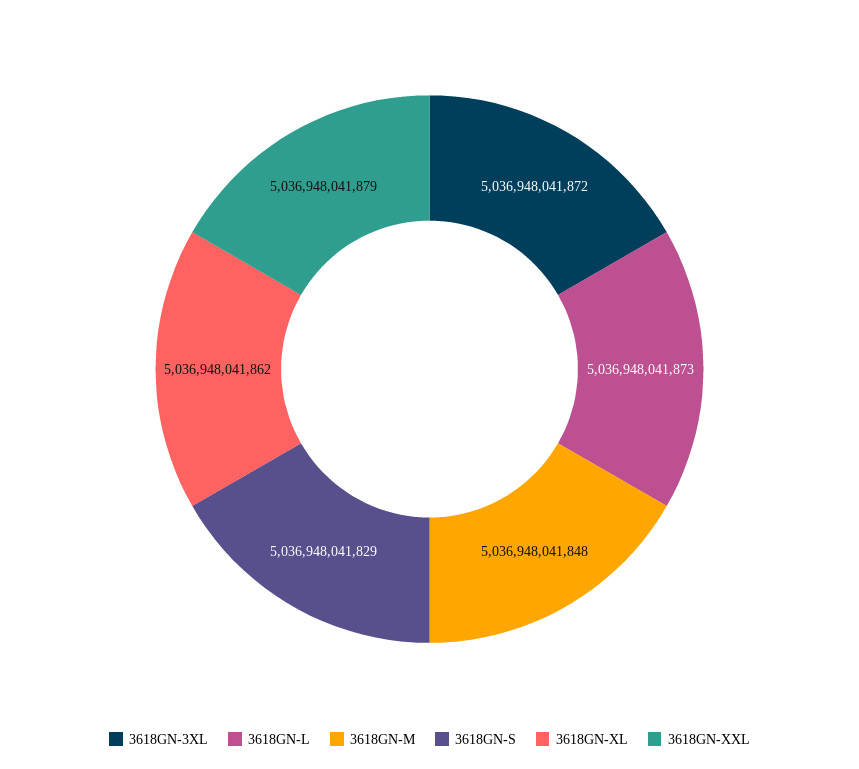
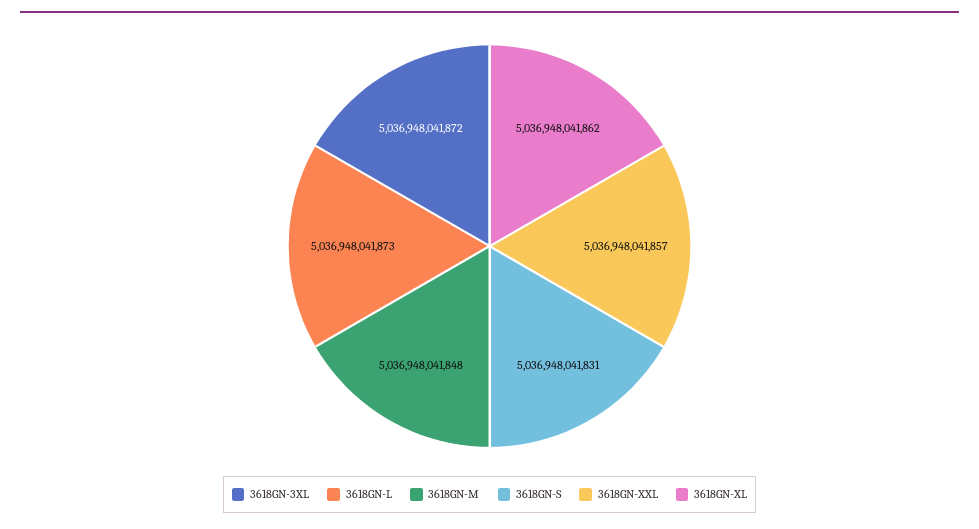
3618GN-S: 5036948041829 -> 5036948041831
3618GN-XXL: 5036948041879 -> 5036948041857

